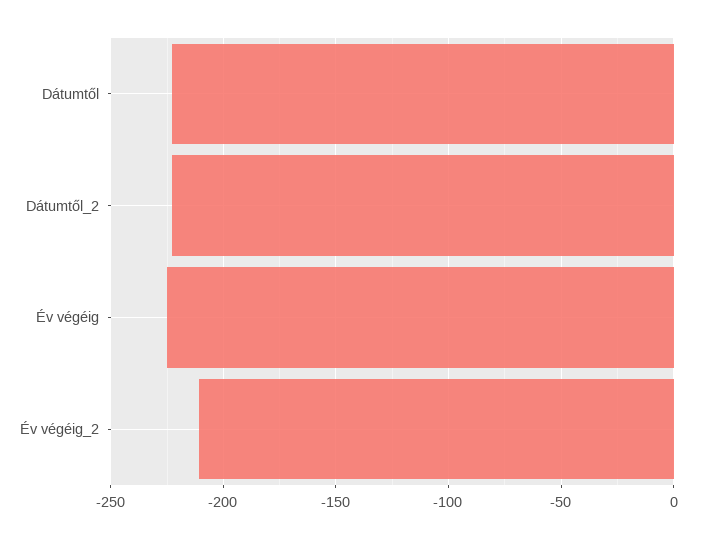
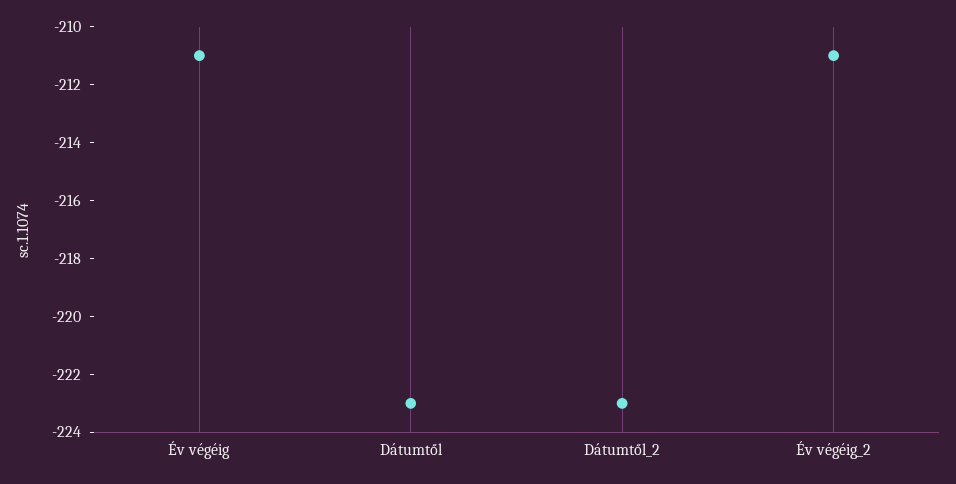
Év végéig: -225 -> -211

